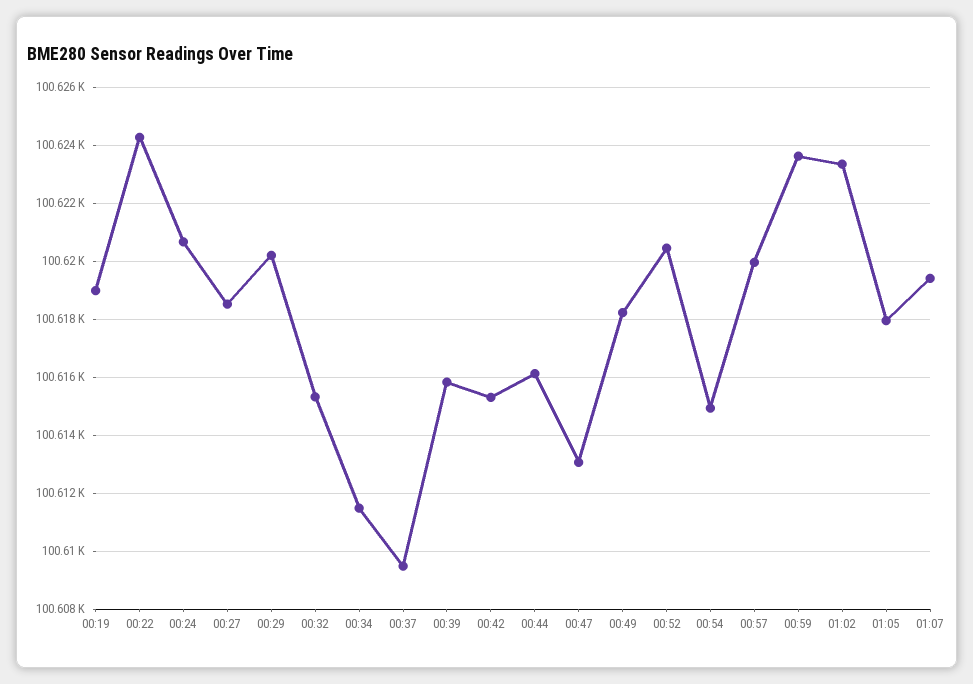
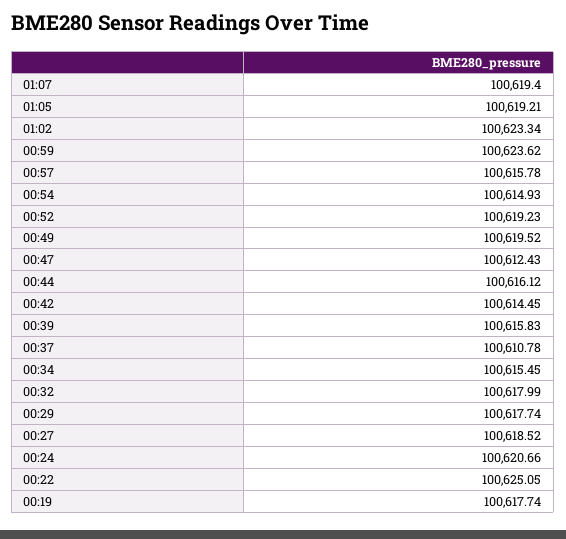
00:19: 100619 -> 100617.74
00:22: 100624.25 -> 100625.05
00:29: 100620.25 -> 100617.74
00:32: 100615.25 -> 100617.99
00:34: 100611.5 -> 100615.45
00:37: 100609.5 -> 100610.78
00:42: 100615.25 -> 100614.45
00:47: 100613 -> 100612.43
00:49: 100618.25 -> 100619.52
00:52: 100620.5 -> 100619.23
00:57: 100620 -> 100615.78
01:05: 100618 -> 100619.21

